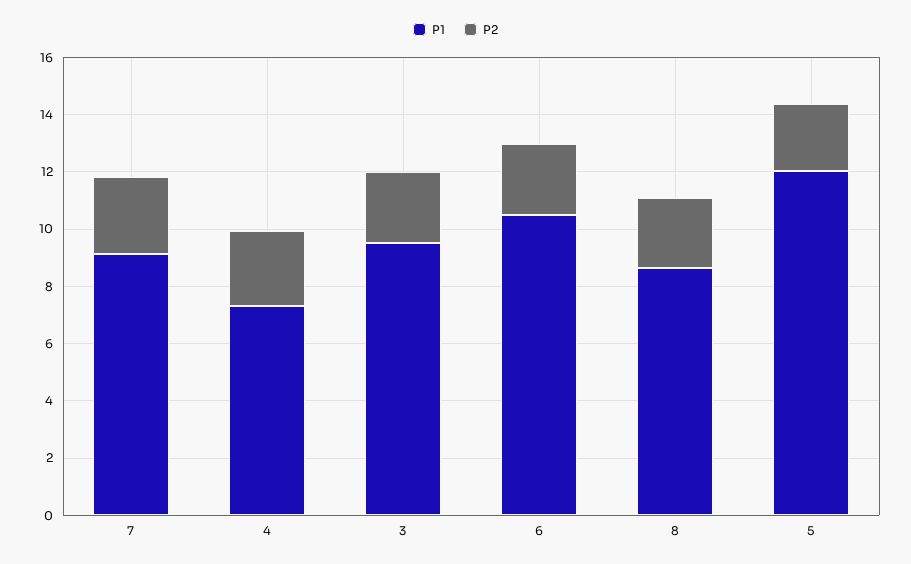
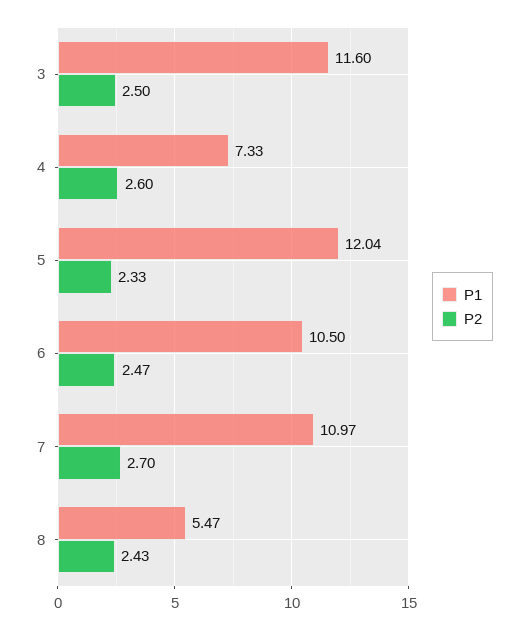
P1, 7: 9 -> 10.97
P1, 3: 9.5 -> 11.6
P1, 8: 8.5 -> 5.47

